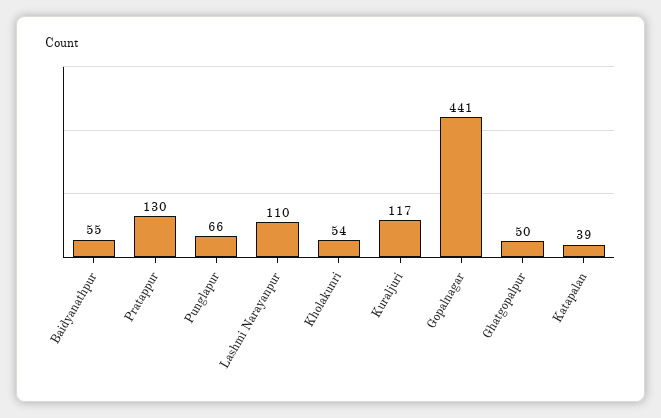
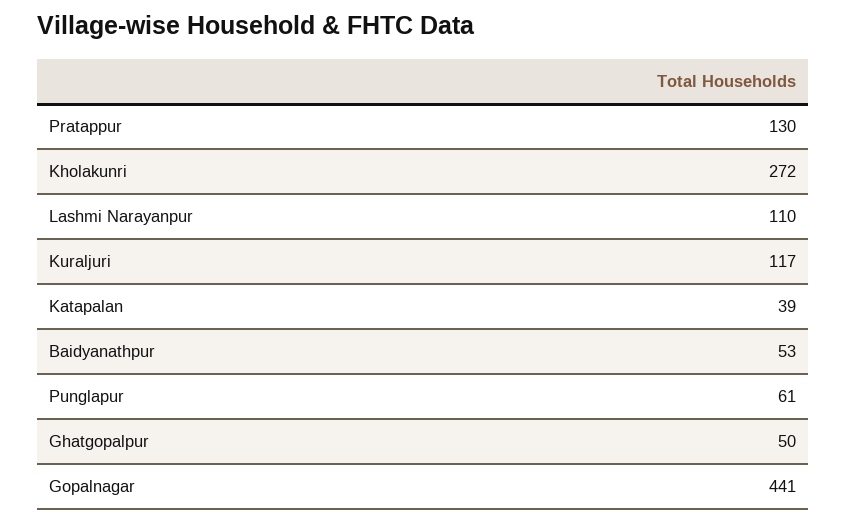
Baidyanathpur: 55 -> 53
Punglapur: 66 -> 61
Kholakunri: 54 -> 272

